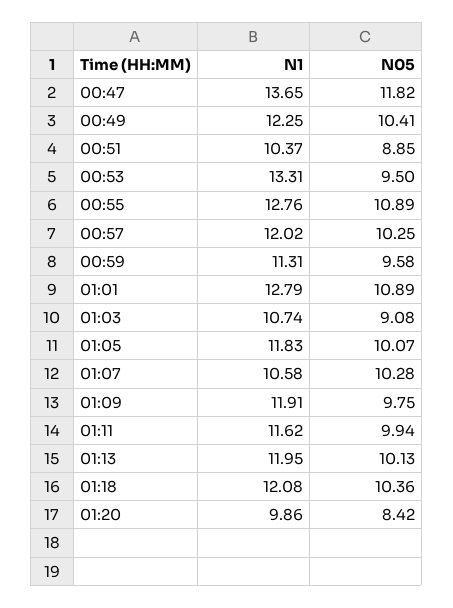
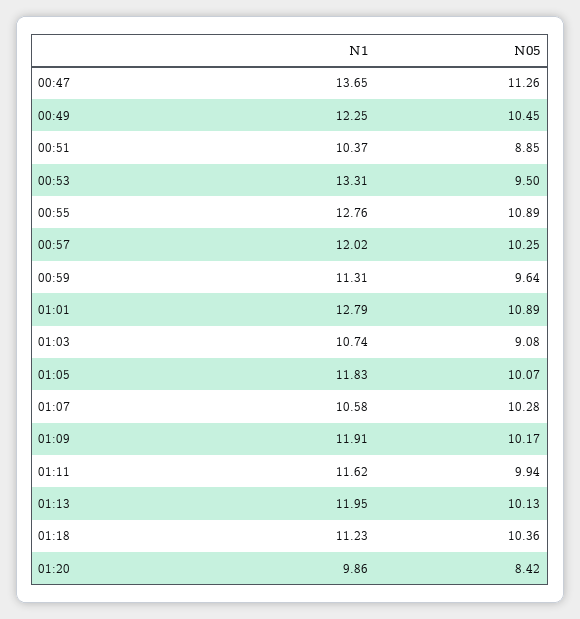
N05, 00:47: 11.82 -> 11.26
N05, 00:49: 10.41 -> 10.45
N05, 00:59: 9.58 -> 9.64
N05, 01:09: 9.75 -> 10.17
N1, 01:18: 12.08 -> 11.23

